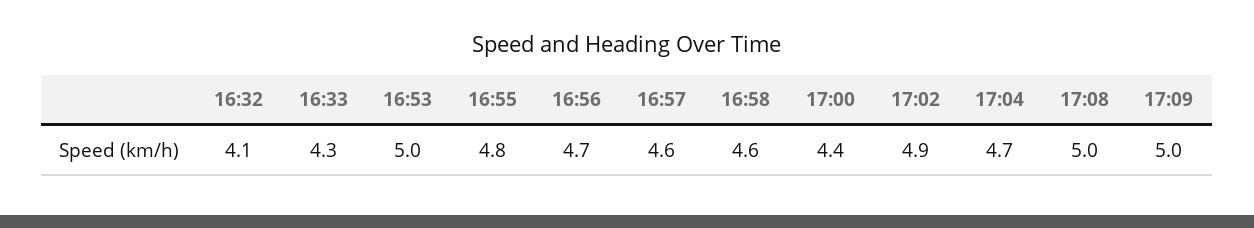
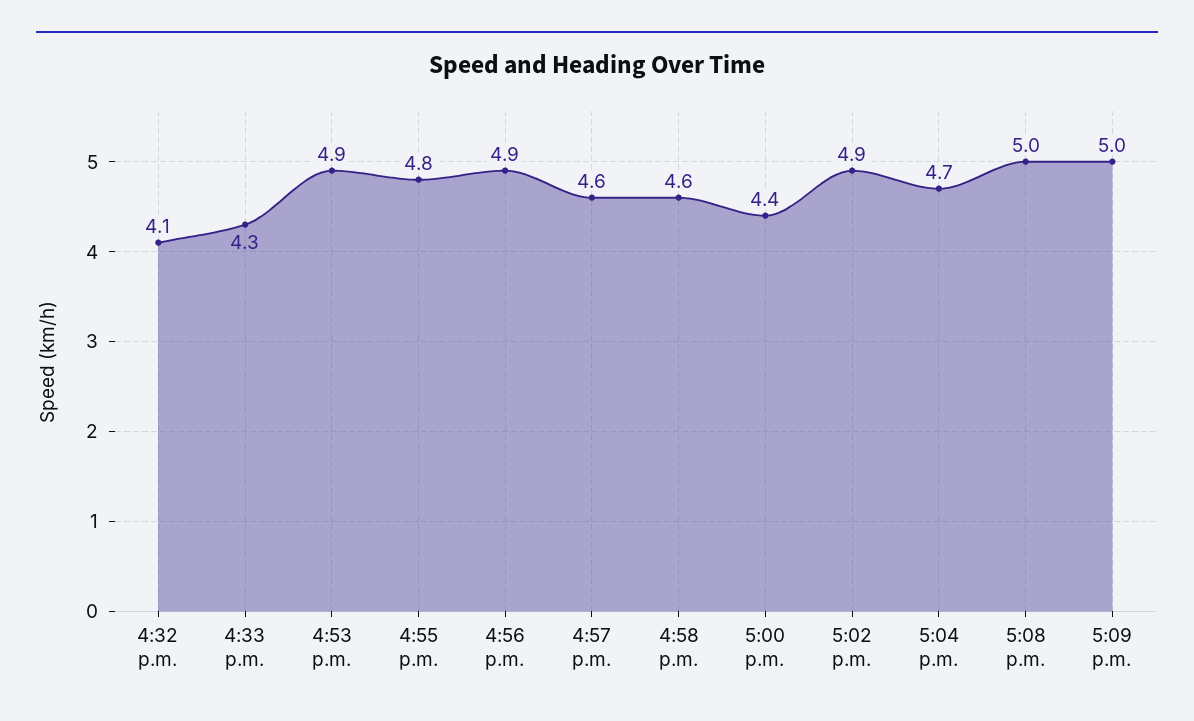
16:53: 5 -> 4.9
16:56: 4.7 -> 4.9

